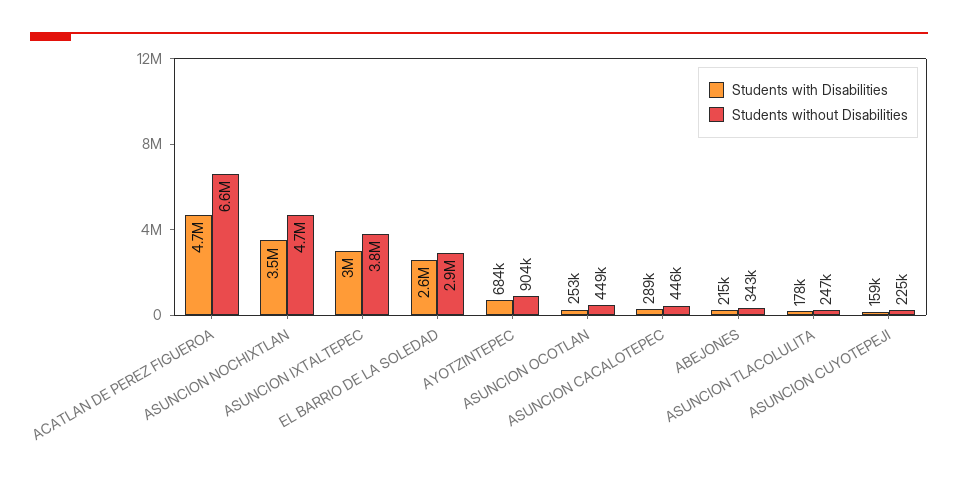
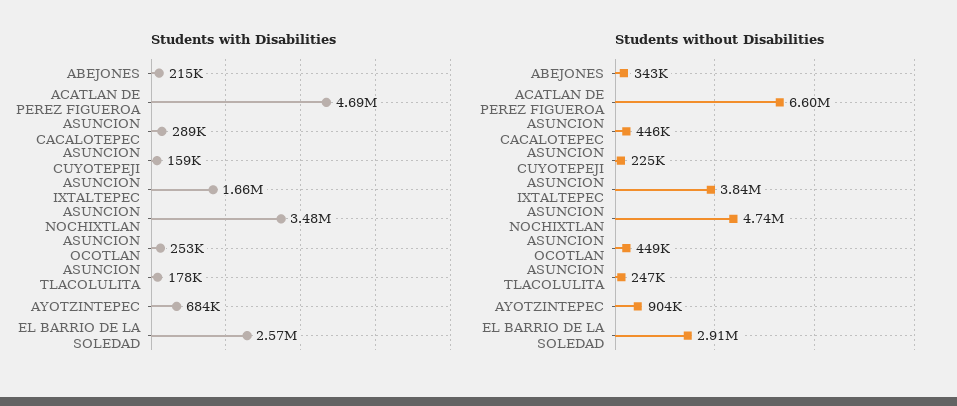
Students with Disabilities, ASUNCION IXTALTEPEC: 3000000 -> 1660000

